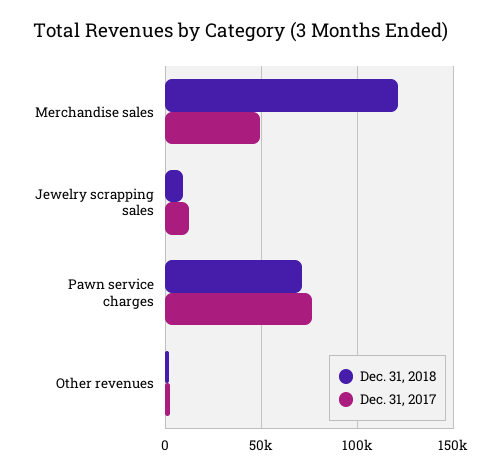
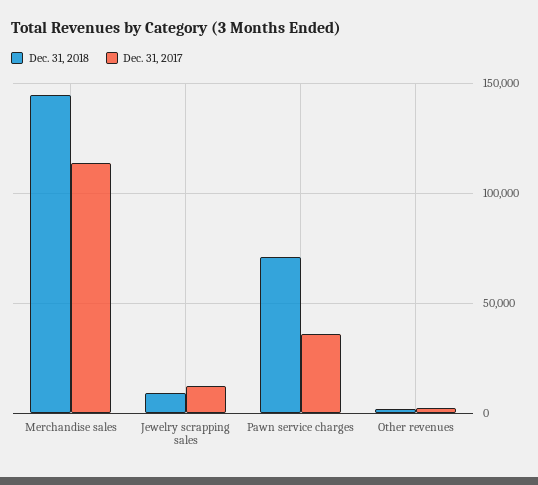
Dec. 31, 2018, Merchandise sales: 120000 -> 145000
Dec. 31, 2017, Merchandise sales: 50000 -> 115000
Dec. 31, 2017, Pawn service charges: 75000 -> 35000

